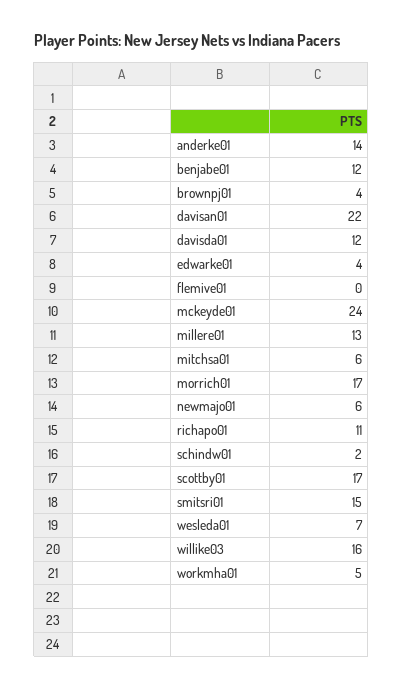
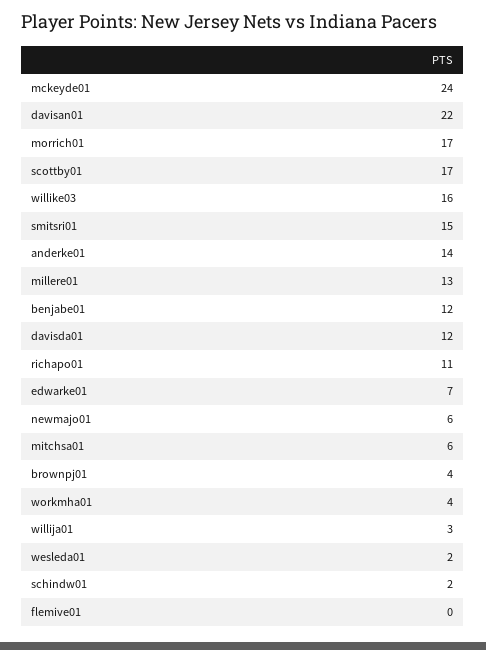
edwarke01: 4 -> 7
wesleda01: 7 -> 2
workmha01: 5 -> 4
willija01: none -> 3

